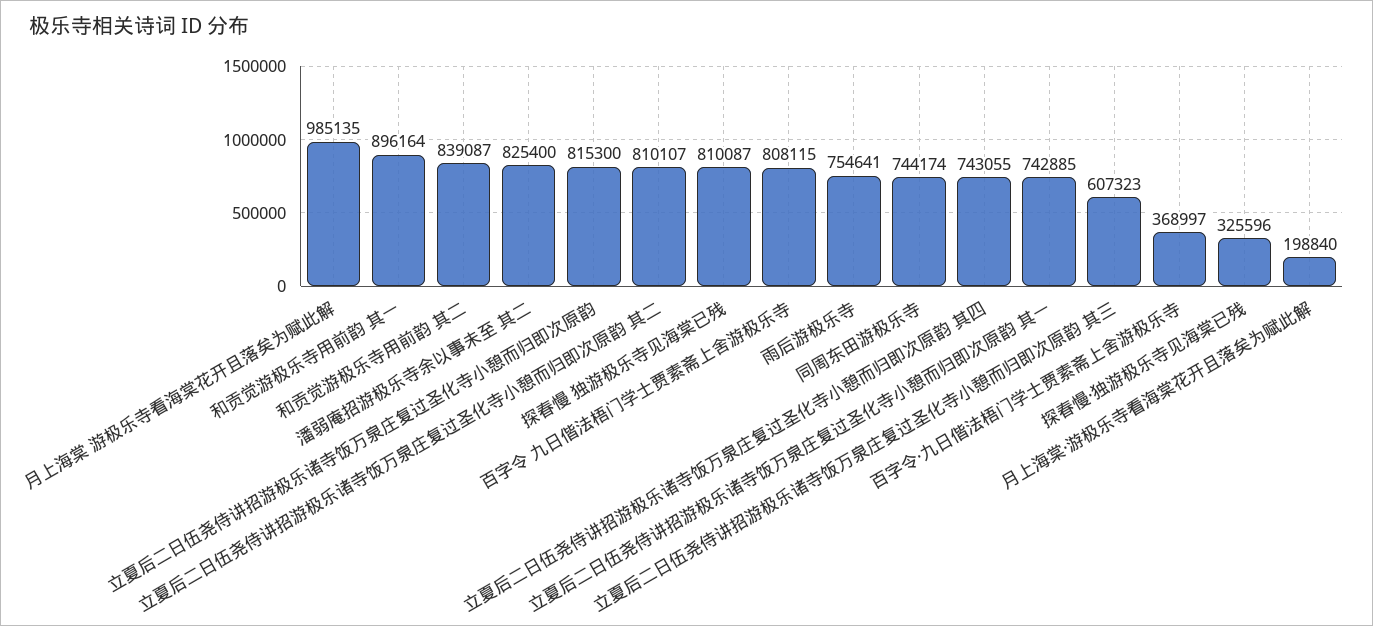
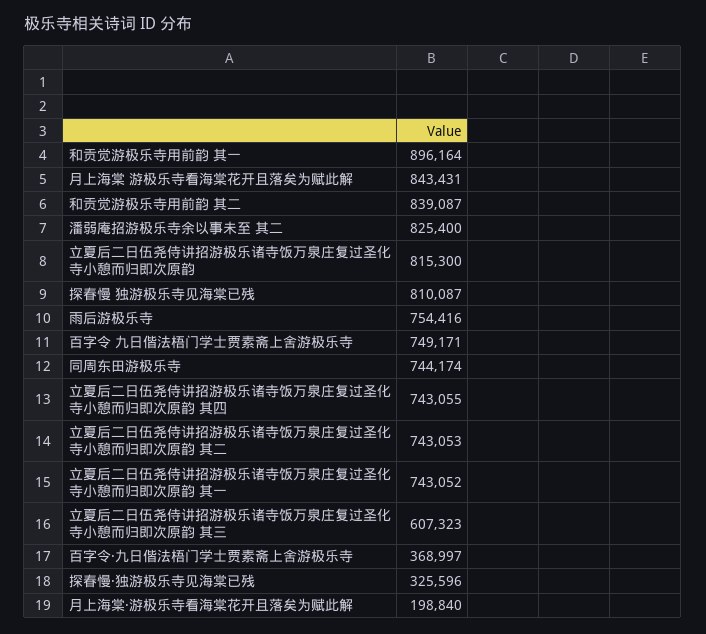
月上海棠 游极乐寺看海棠花开且落矣为赋此解: 985135 -> 843431
立夏后二日伍尧侍讲招游极乐诸寺饭万泉庄复过圣化寺小憩而归即次原韵 其二: 810107 -> 743053
百字令 九日偕法梧门学士贾素斋上舍游极乐寺: 808115 -> 749171
雨后游极乐寺: 754641 -> 754416
立夏后二日伍尧侍讲招游极乐诸寺饭万泉庄复过圣化寺小憩而归即次原韵 其一: 742885 -> 743052

